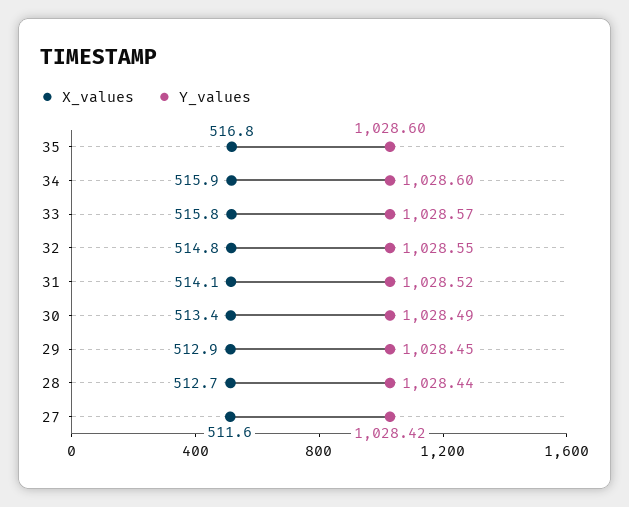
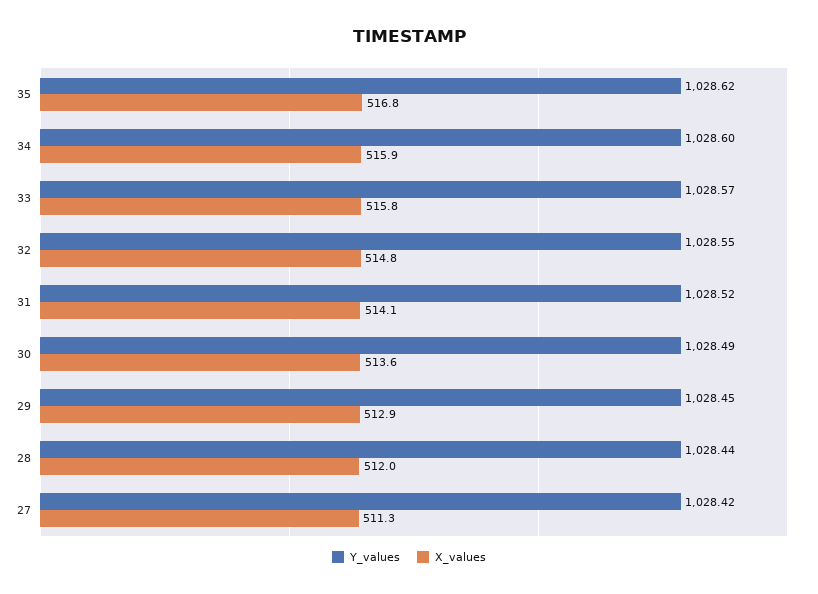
Y_values, 35: 1028.6 -> 1028.62
X_values, 30: 513.4 -> 513.6
X_values, 28: 512.7 -> 512
X_values, 27: 511.6 -> 511.3

